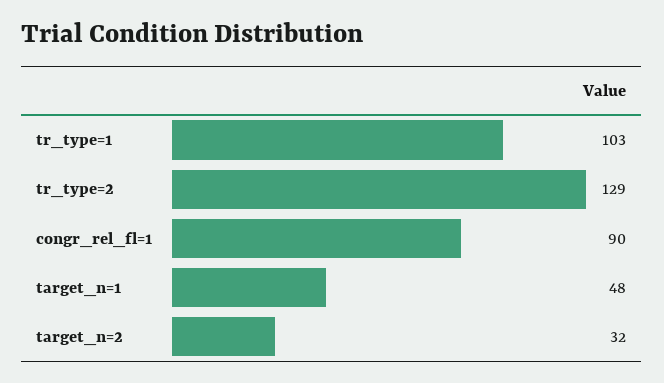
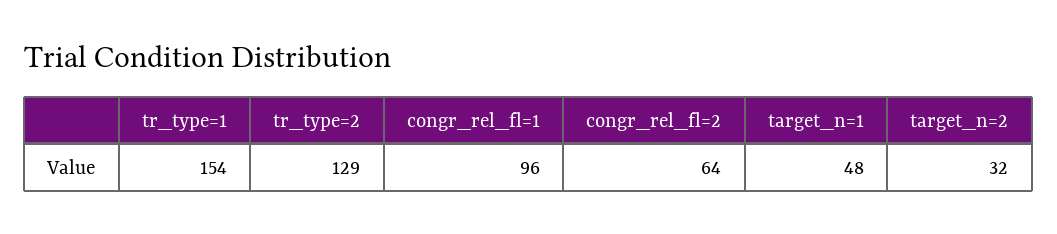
tr_type=1: 103 -> 154
congr_rel_fl=1: 90 -> 96
congr_rel_fl=2: none -> 64

